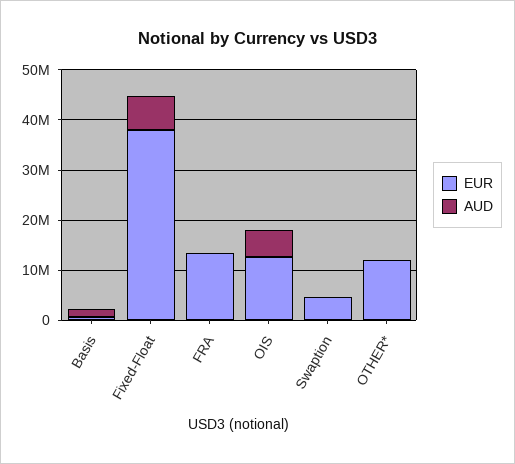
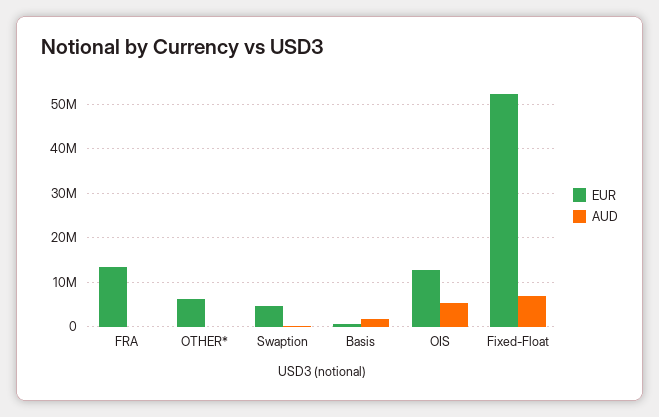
EUR, Fixed-Float: 38000000 -> 52000000
EUR, OTHER*: 12000000 -> 6000000

